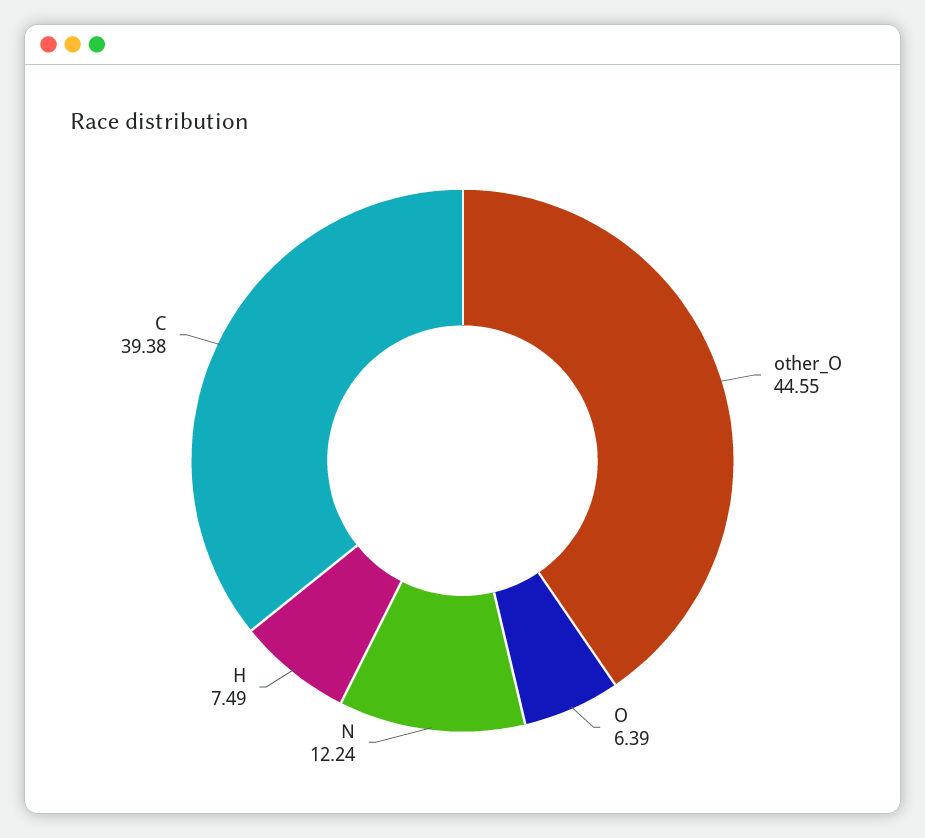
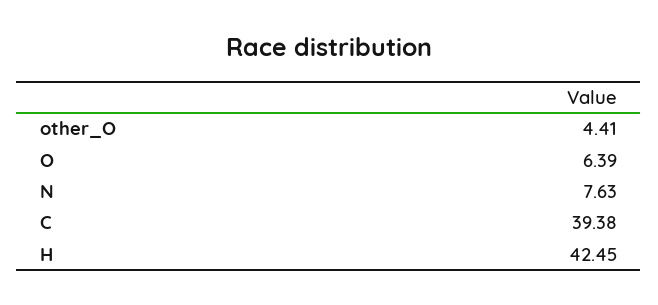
other_O: 44.55 -> 4.41
N: 12.24 -> 7.63
H: 7.49 -> 42.45

